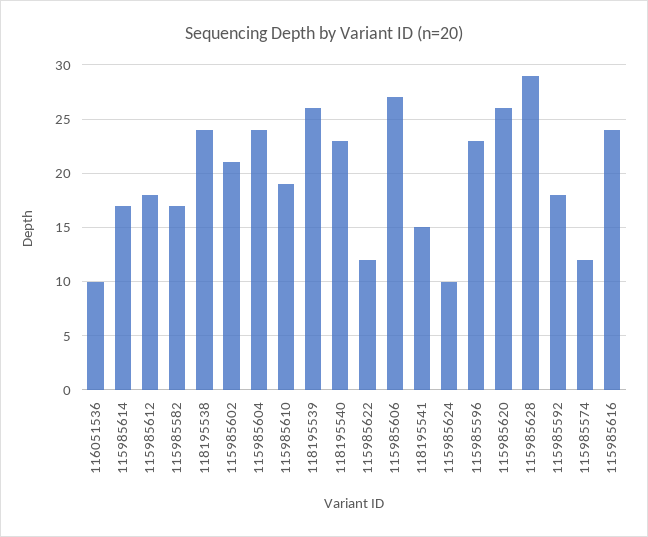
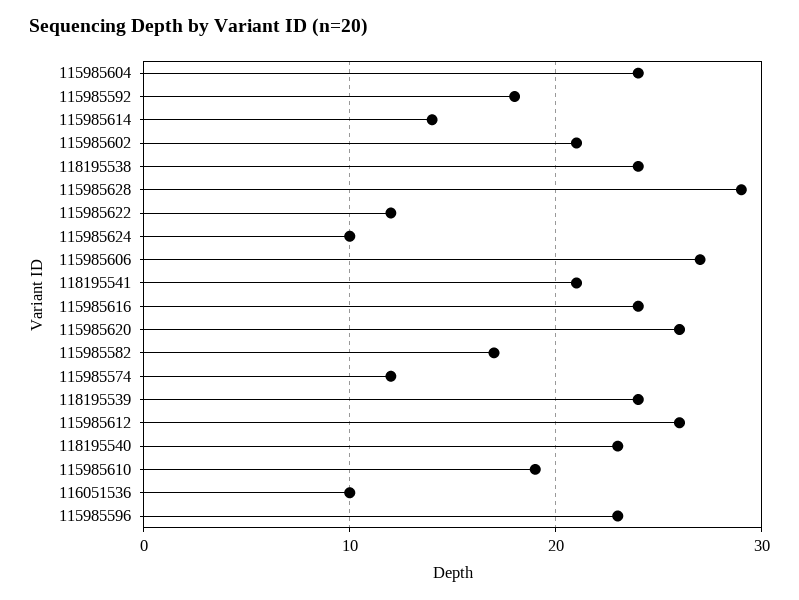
115985614: 17 -> 14
115985612: 18 -> 26
118195539: 26 -> 24
118195541: 15 -> 21

